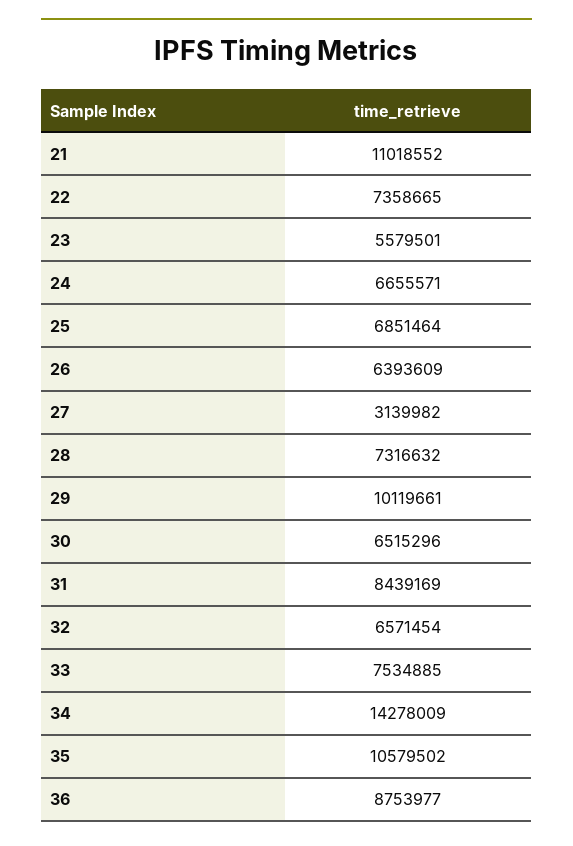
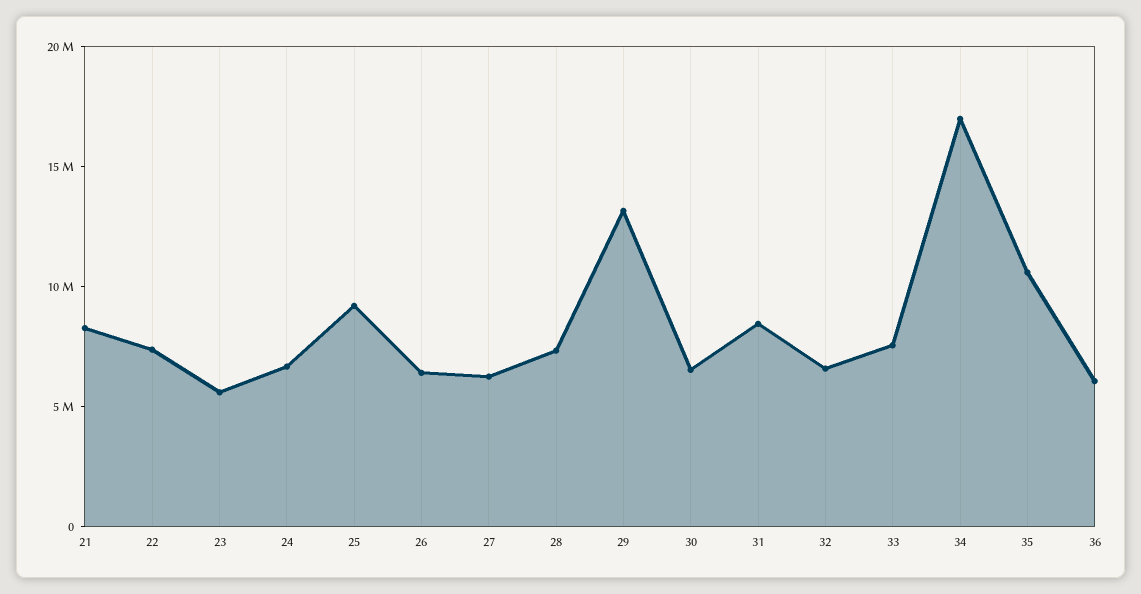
21: 11018552 -> 8000000
25: 6851464 -> 9000000
27: 3139982 -> 6000000
29: 10119661 -> 13000000
34: 14278009 -> 17000000
36: 8753977 -> 6000000

